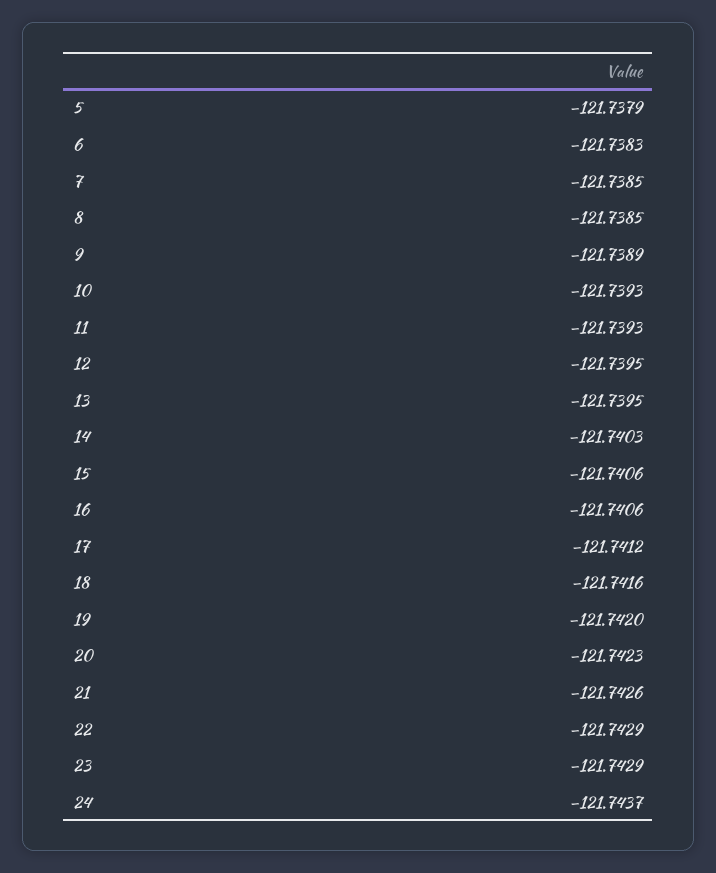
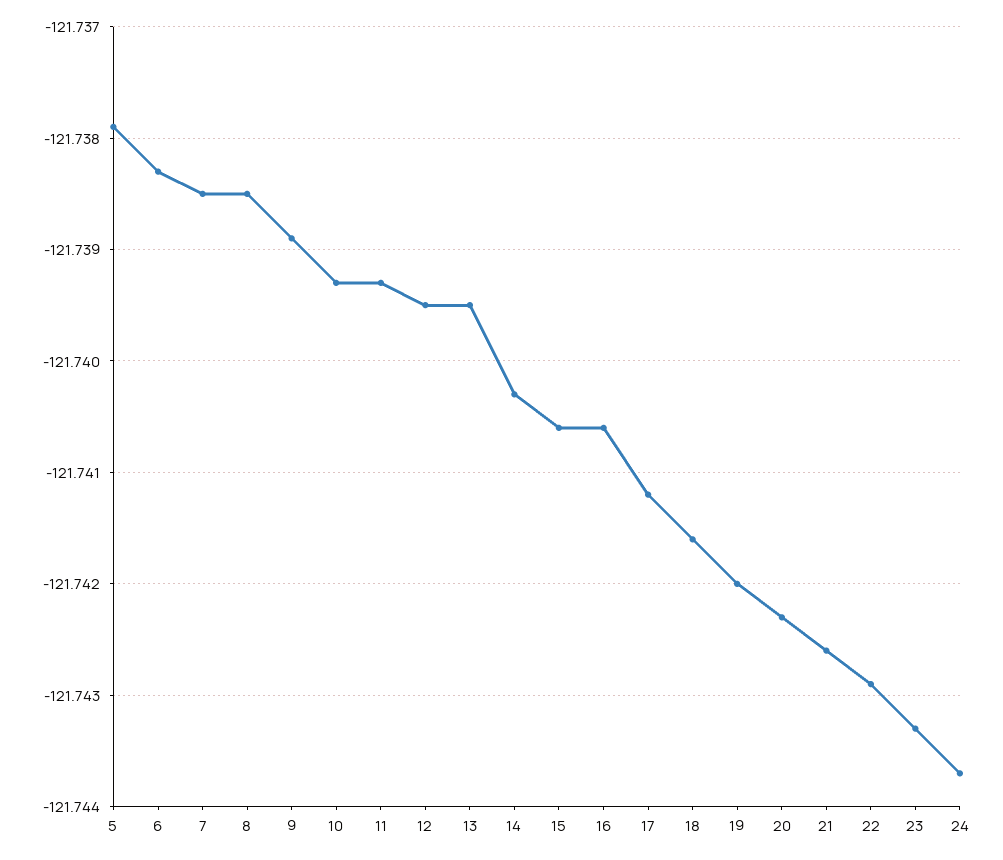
23: -121.7429 -> -121.7433

